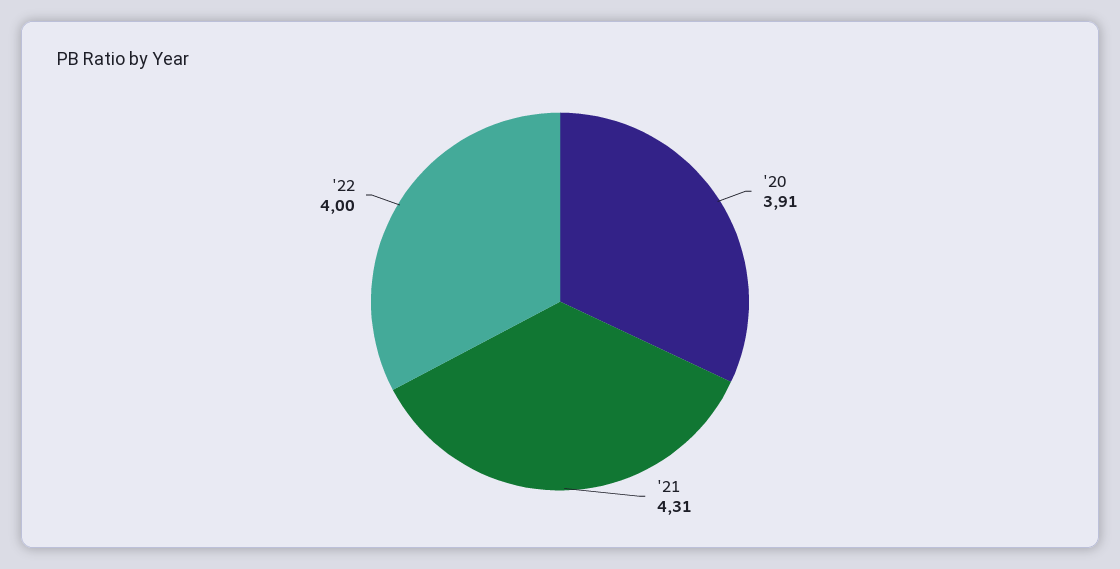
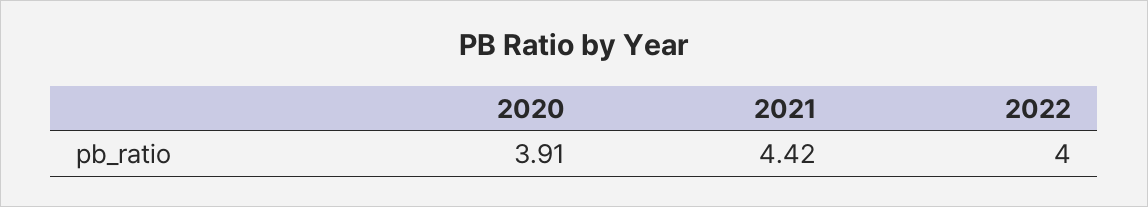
'21: 4.31 -> 4.42

